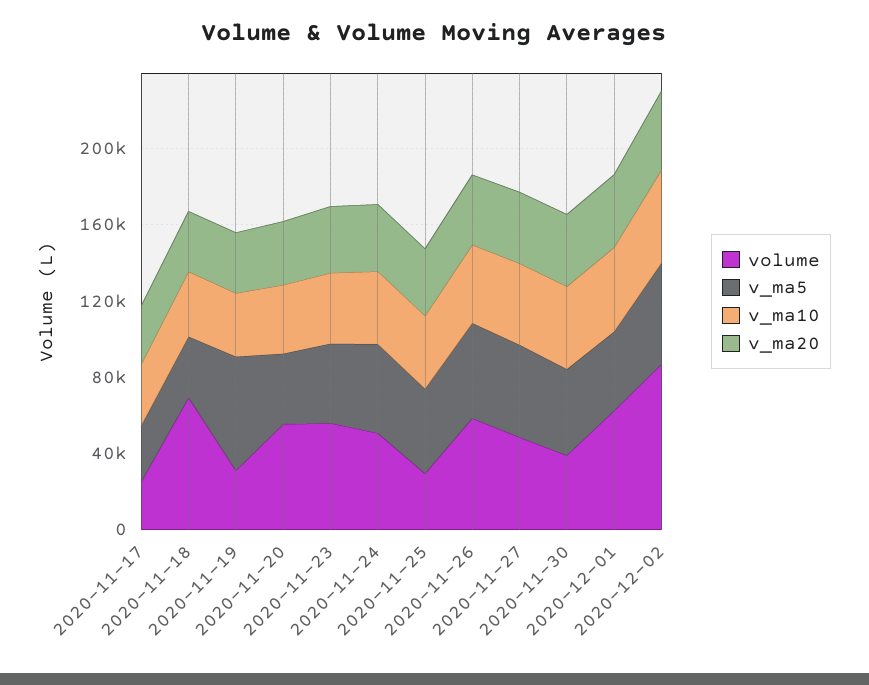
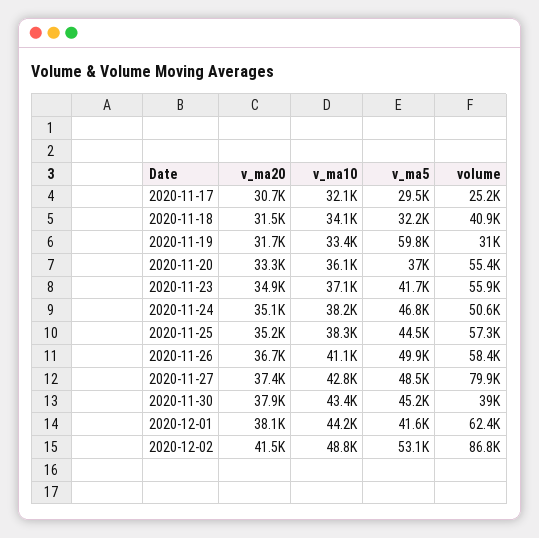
volume, 2020-11-18: 70000 -> 40900
volume, 2020-11-25: 30000 -> 57300
volume, 2020-11-27: 50000 -> 79900

